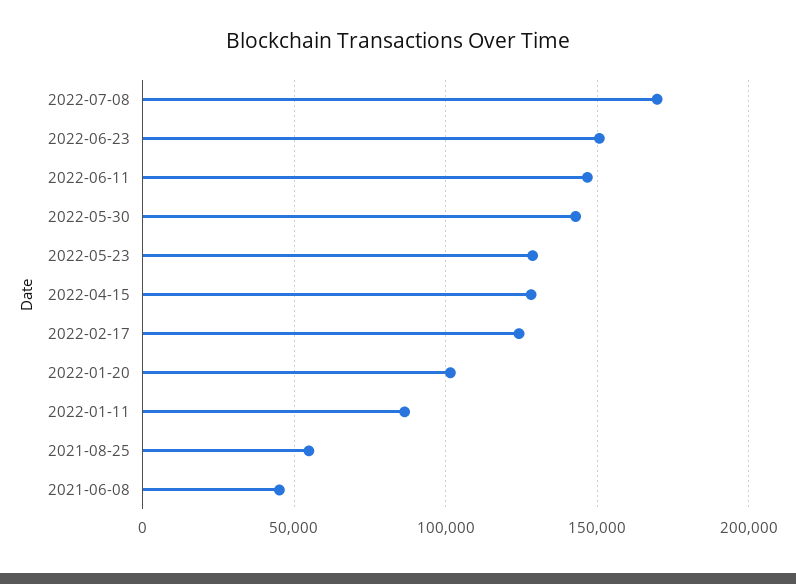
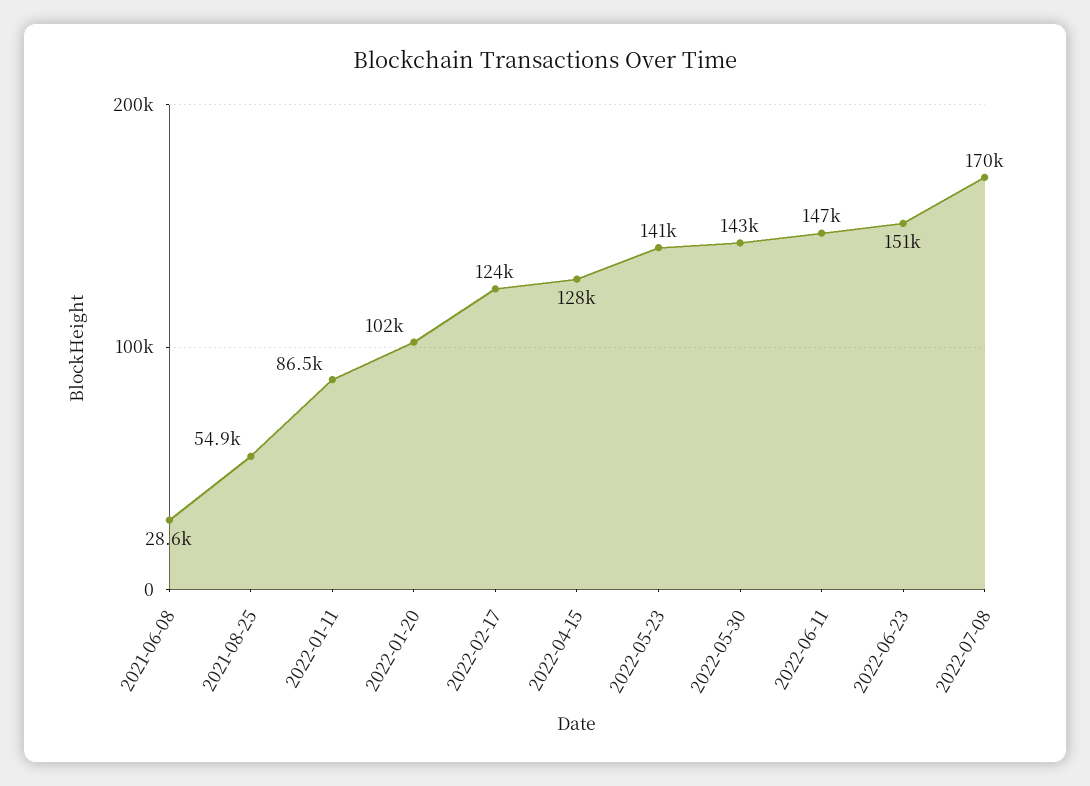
2022-05-23: 130000 -> 141000
2021-06-08: 45000 -> 28600

